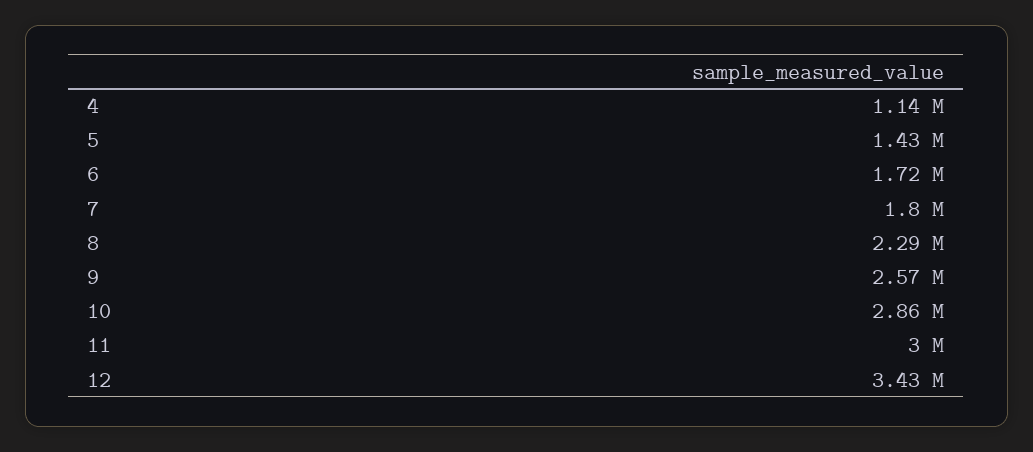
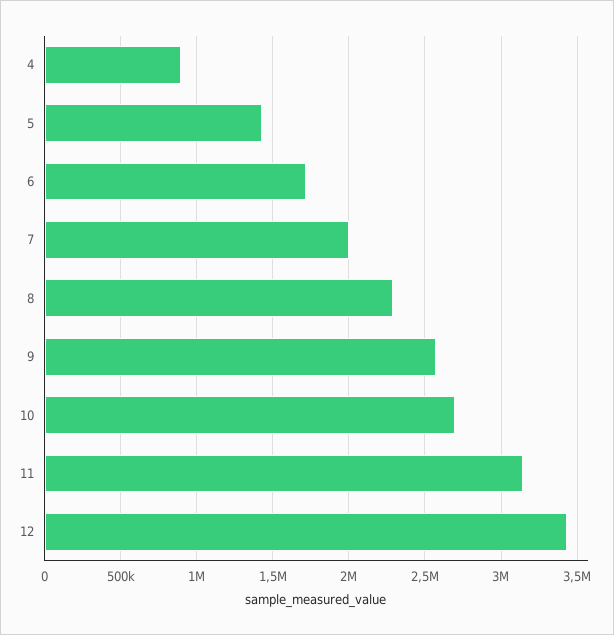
4: 1140000 -> 900000
7: 1800000 -> 2000000
10: 2860000 -> 2700000
11: 3000000 -> 3150000

